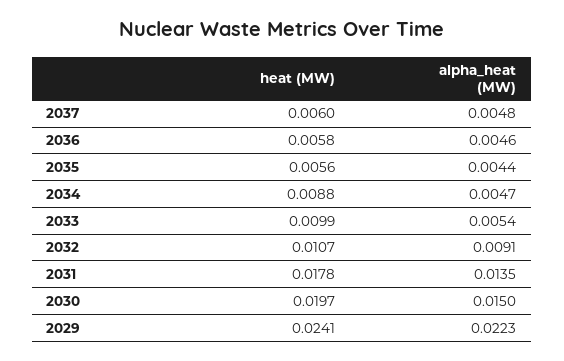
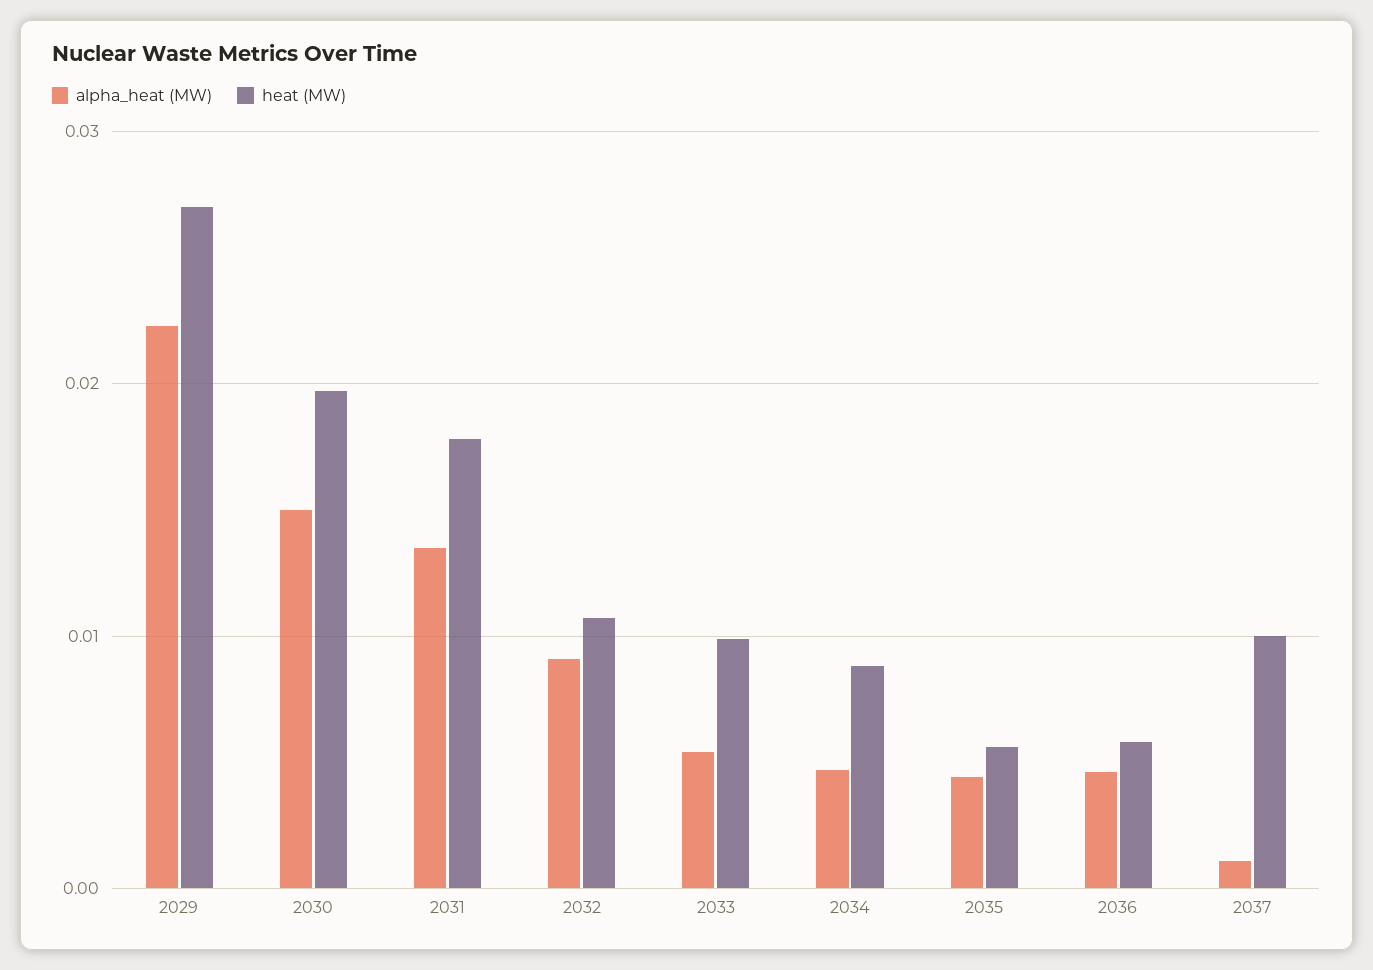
heat (MW), 2037: 0.006 -> 0.01
alpha_heat (MW), 2037: 0.0048 -> 0.001
heat (MW), 2029: 0.0241 -> 0.027

